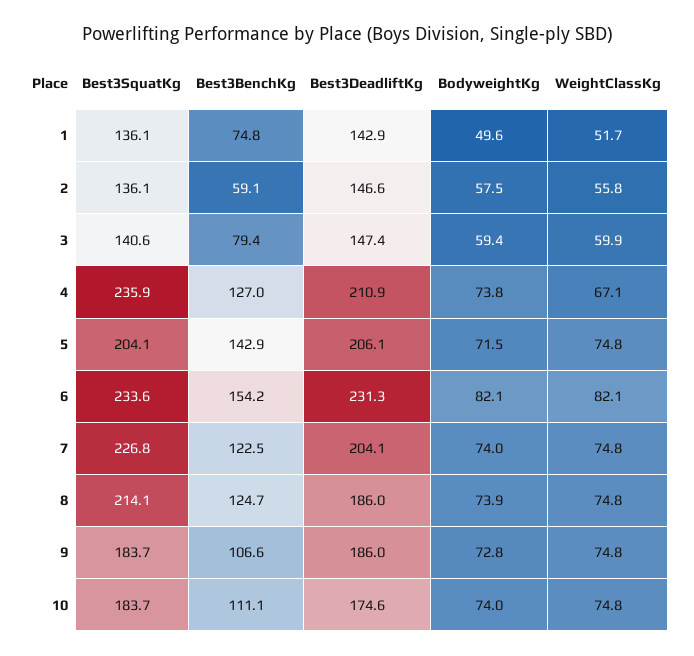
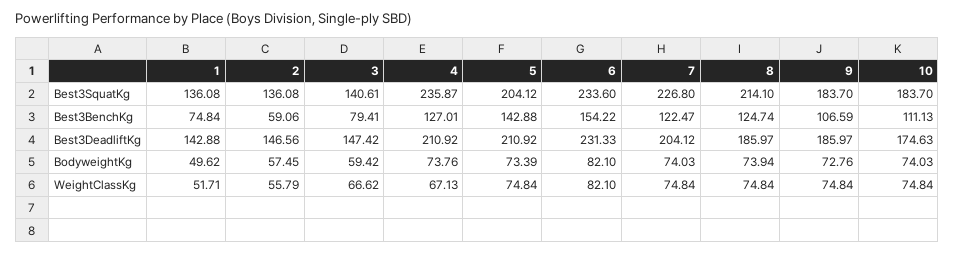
WeightClassKg, 3: 59.9 -> 66.62
Best3DeadliftKg, 5: 206.1 -> 210.92
BodyweightKg, 5: 71.5 -> 73.39

